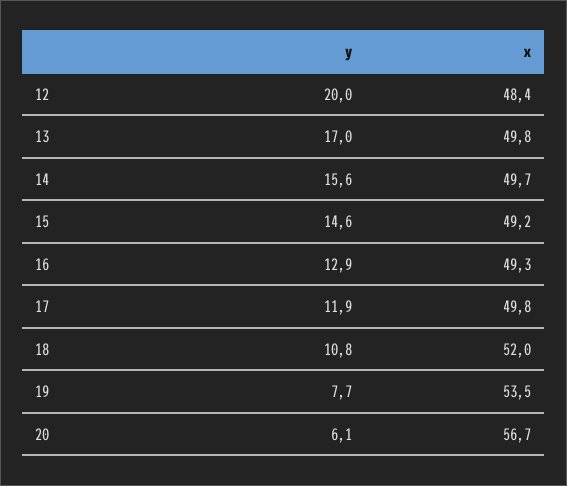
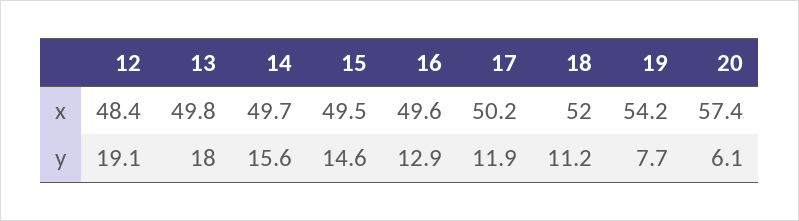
y, 12: 20 -> 19.1
y, 13: 17 -> 18
x, 15: 49.2 -> 49.5
x, 16: 49.3 -> 49.6
x, 17: 49.8 -> 50.2
y, 18: 10.8 -> 11.2
x, 19: 53.5 -> 54.2
x, 20: 56.7 -> 57.4

